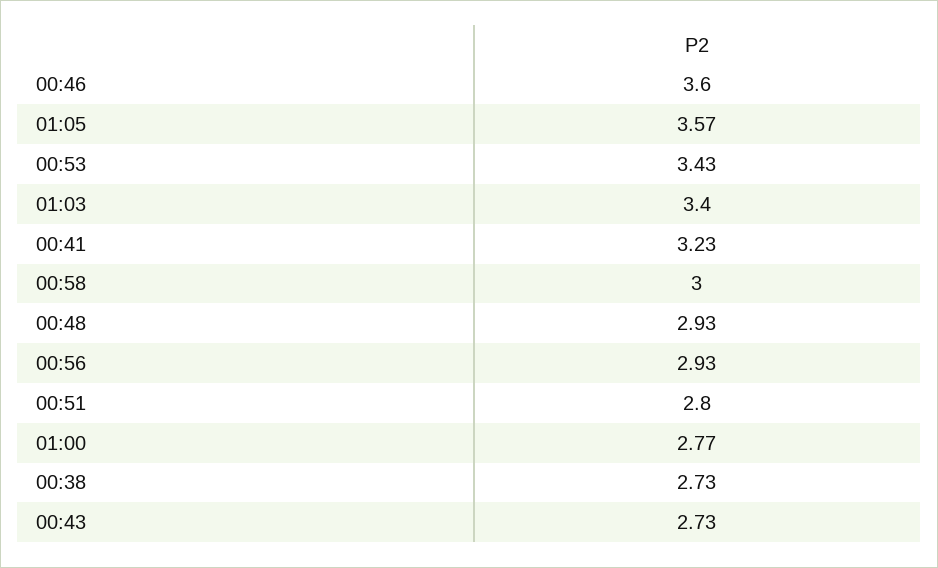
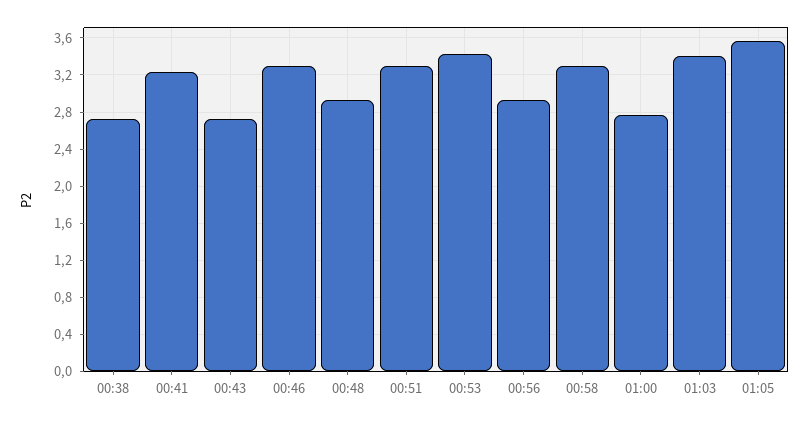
00:46: 3.6 -> 3.3
00:58: 3 -> 3.3
00:51: 2.8 -> 3.3

